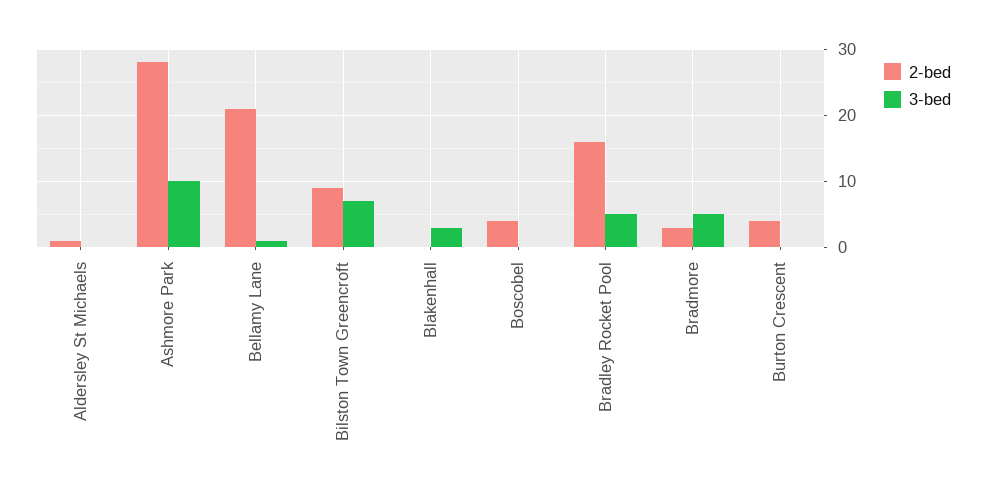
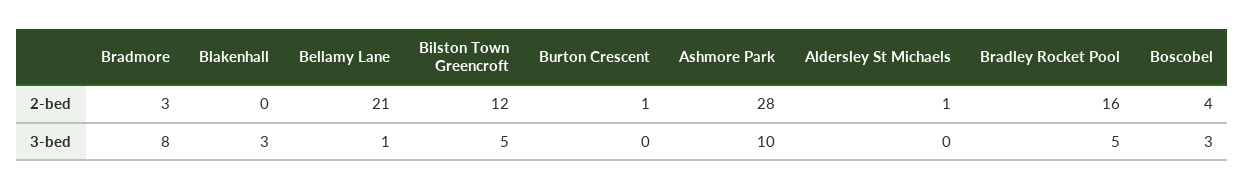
2-bed, Bilston Town Greencroft: 9 -> 12
3-bed, Bilston Town Greencroft: 7 -> 5
3-bed, Boscobel: 0 -> 3
3-bed, Bradmore: 5 -> 8
2-bed, Burton Crescent: 4 -> 1

